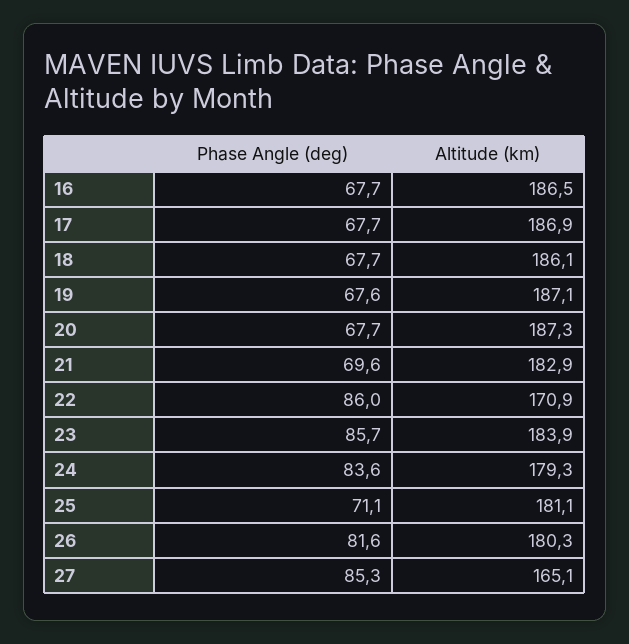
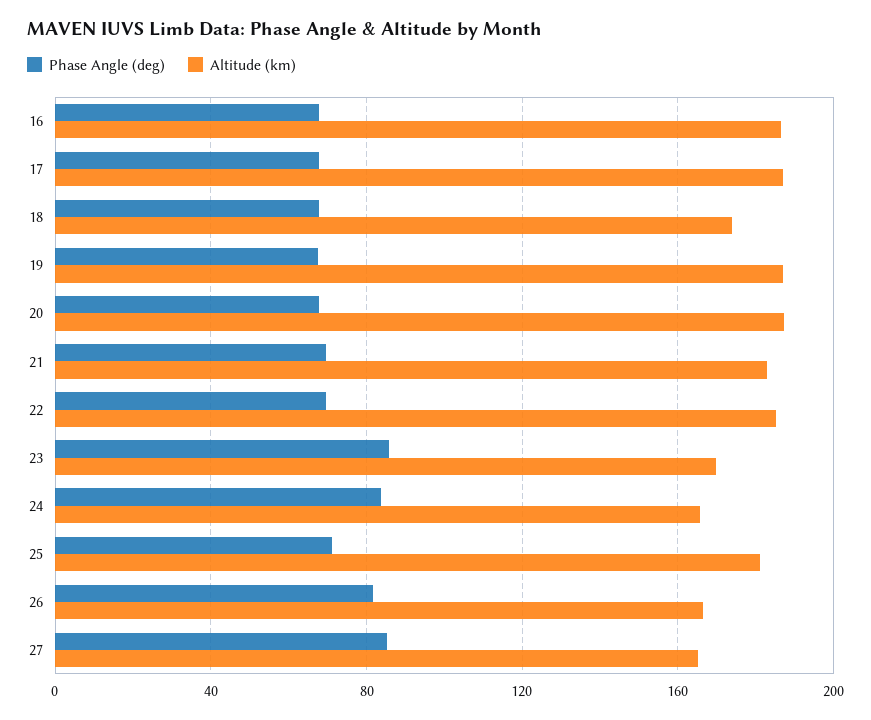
Altitude (km), 18: 186.1 -> 175
Phase Angle (deg), 22: 86 -> 70
Altitude (km), 22: 170.9 -> 185
Altitude (km), 23: 183.9 -> 170
Altitude (km), 24: 179.3 -> 165
Altitude (km), 26: 180.3 -> 165

